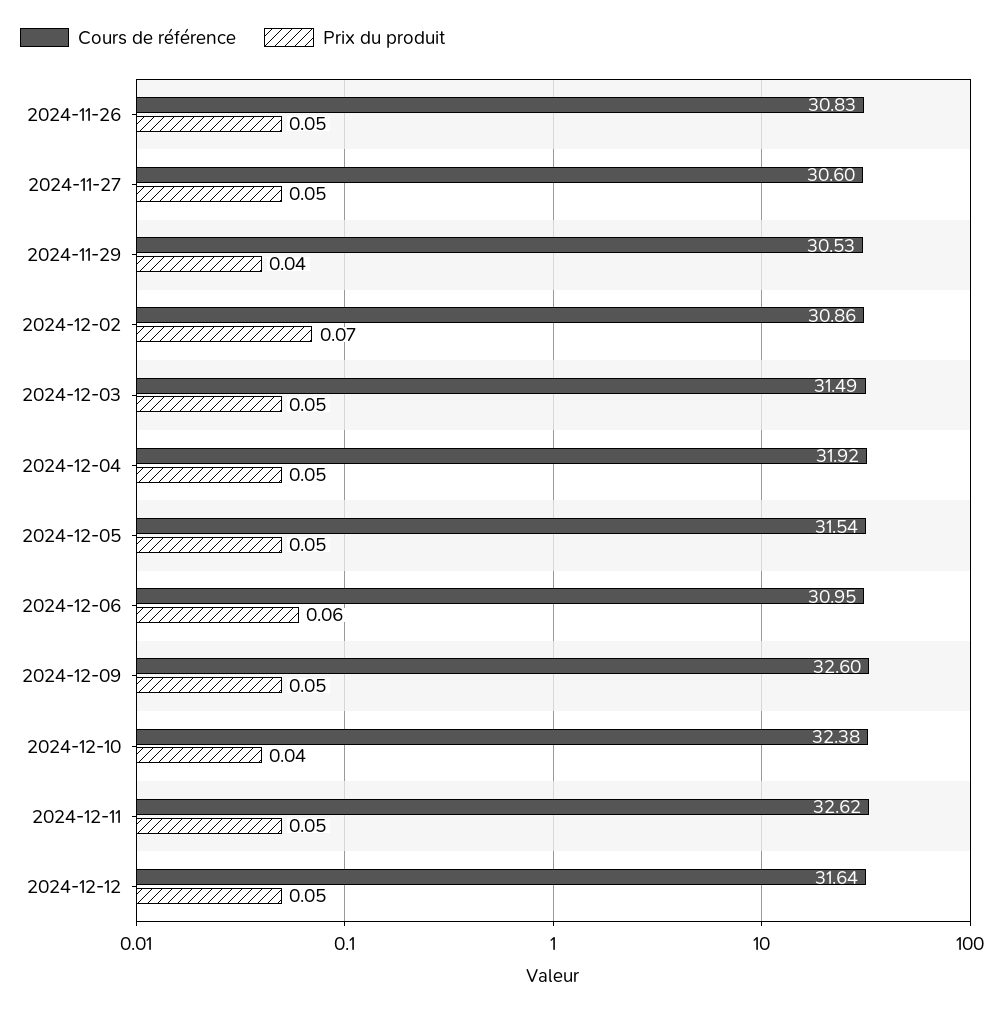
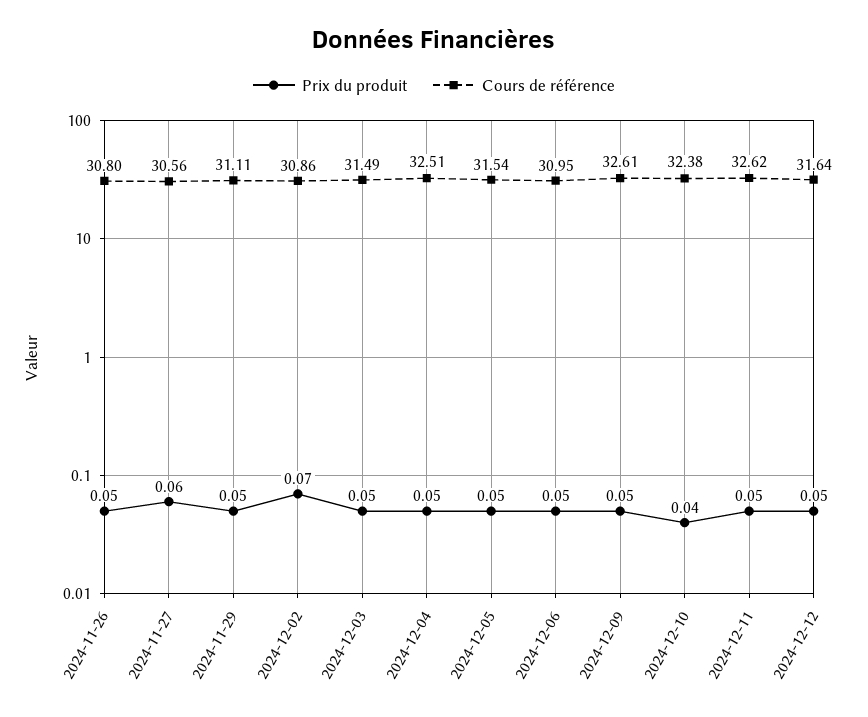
Cours de référence, 2024-11-26: 30.83 -> 30.8
Cours de référence, 2024-11-27: 30.6 -> 30.56
Prix du produit, 2024-11-27: 0.05 -> 0.06
Cours de référence, 2024-11-29: 30.53 -> 31.11
Prix du produit, 2024-11-29: 0.04 -> 0.05
Cours de référence, 2024-12-04: 31.92 -> 32.51
Prix du produit, 2024-12-06: 0.06 -> 0.05
Cours de référence, 2024-12-09: 32.6 -> 32.61

